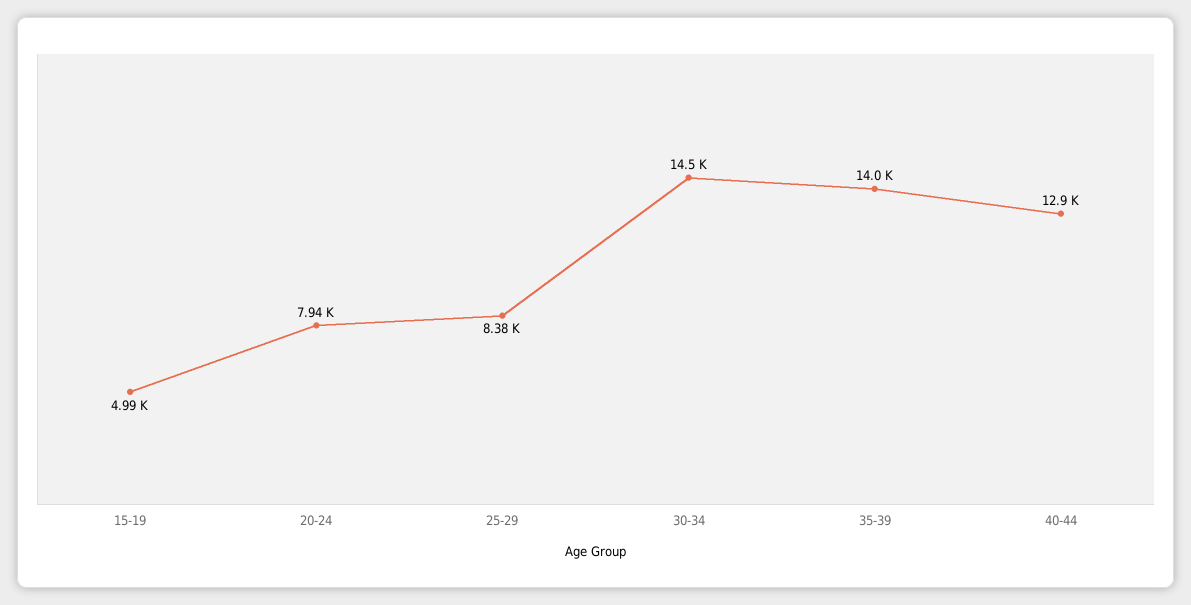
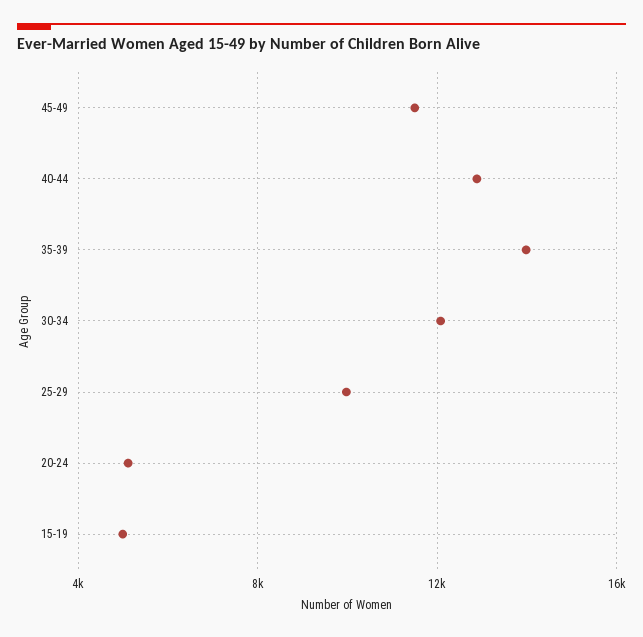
20-24: 7940 -> 5000
25-29: 8380 -> 10000
30-34: 14500 -> 12000
45-49: none -> 11500

